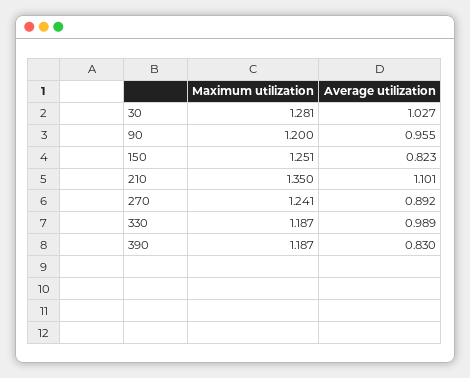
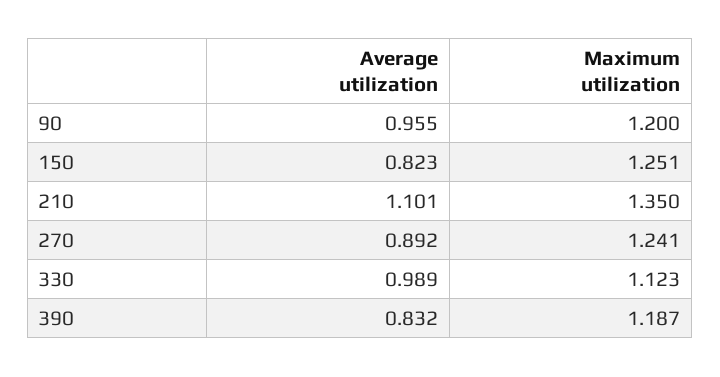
Maximum utilization, 30: 1.281 -> none
Average utilization, 30: 1.027 -> none
Maximum utilization, 330: 1.187 -> 1.123
Average utilization, 390: 0.83 -> 0.832

